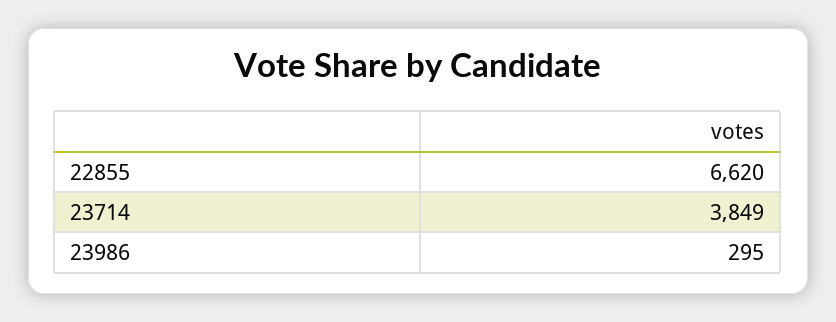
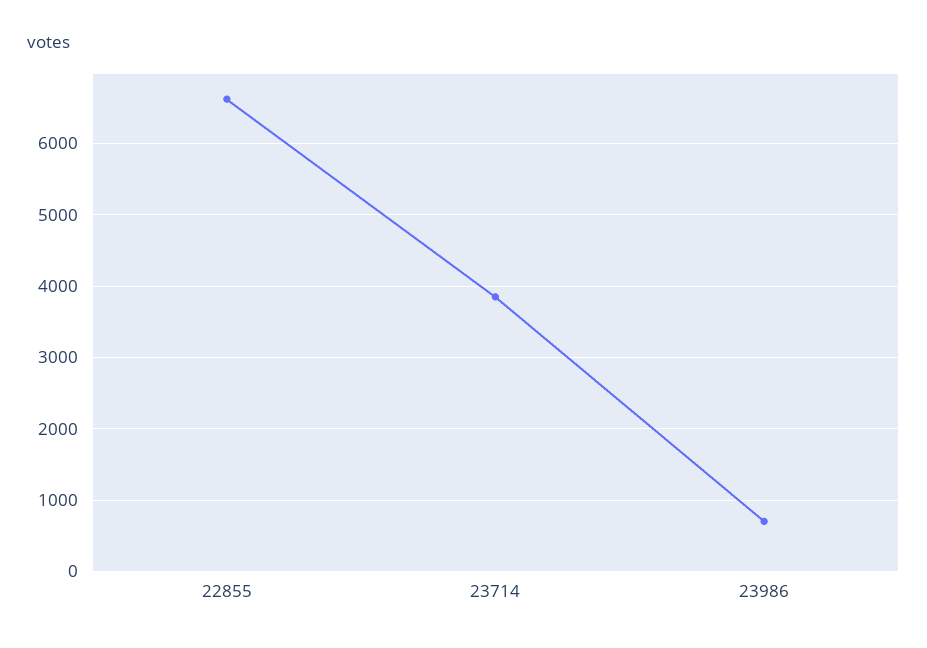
23986: 295 -> 700

